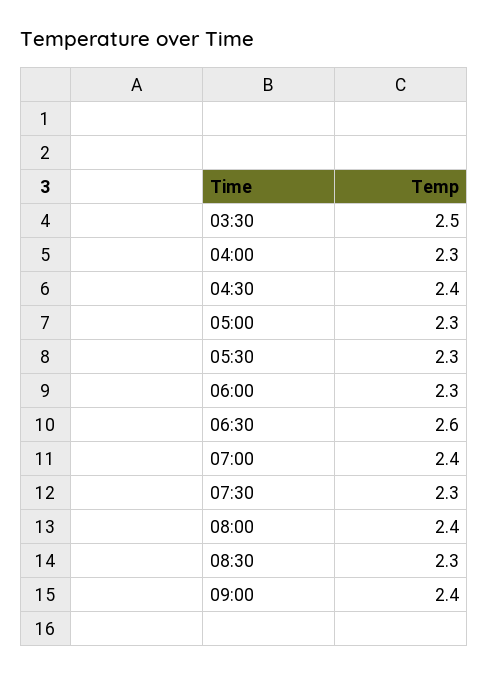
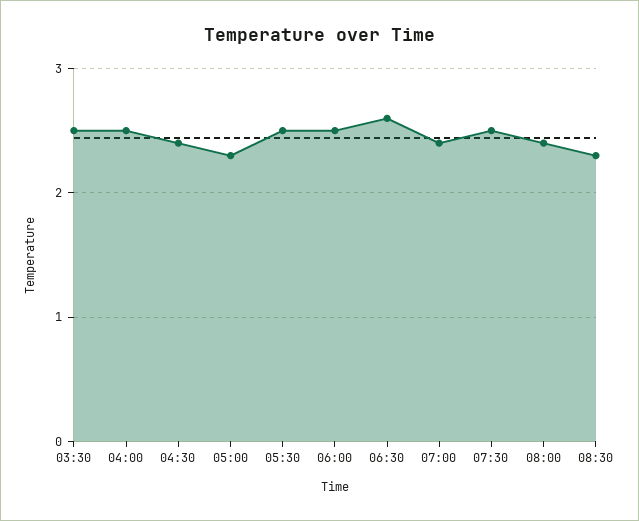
04:00: 2.3 -> 2.5
05:30: 2.3 -> 2.5
06:00: 2.3 -> 2.5
07:30: 2.3 -> 2.5
09:00: 2.4 -> none

